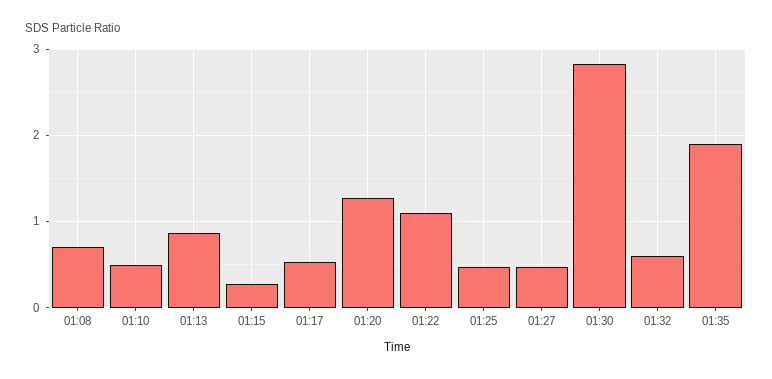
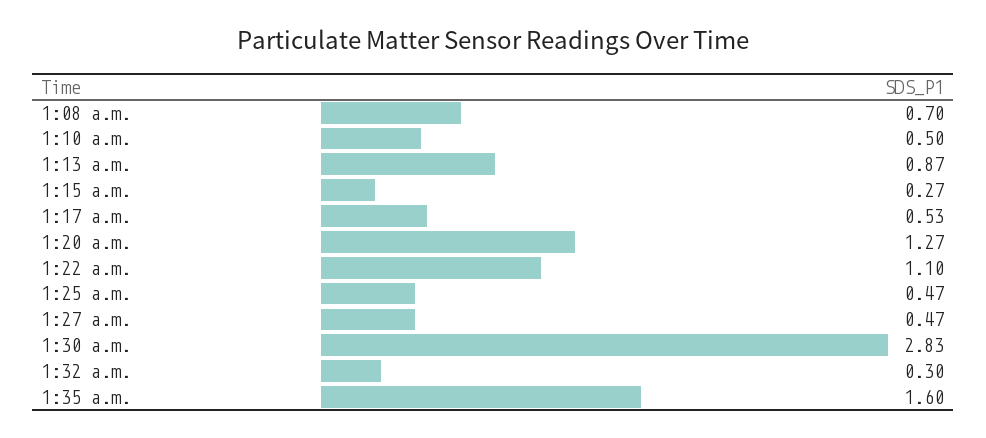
01:32: 0.6 -> 0.3
01:35: 1.9 -> 1.6

